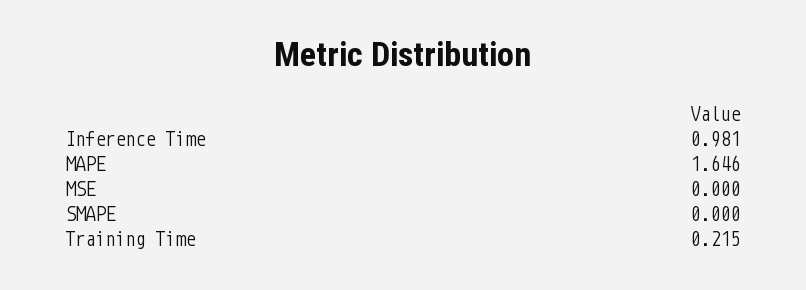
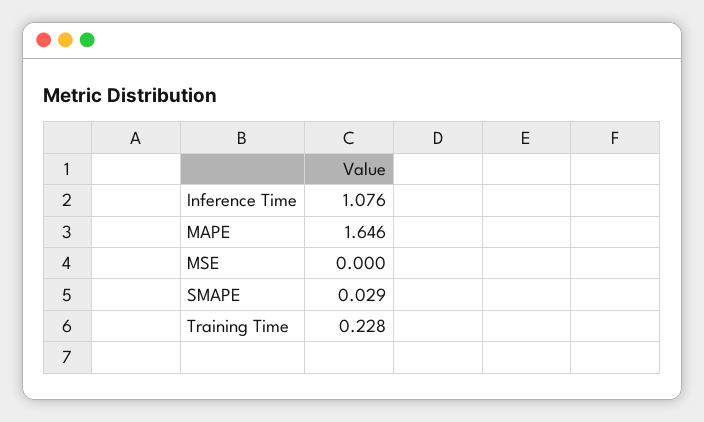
Inference Time: 0.981 -> 1.076
SMAPE: 0 -> 0.029
Training Time: 0.215 -> 0.228

